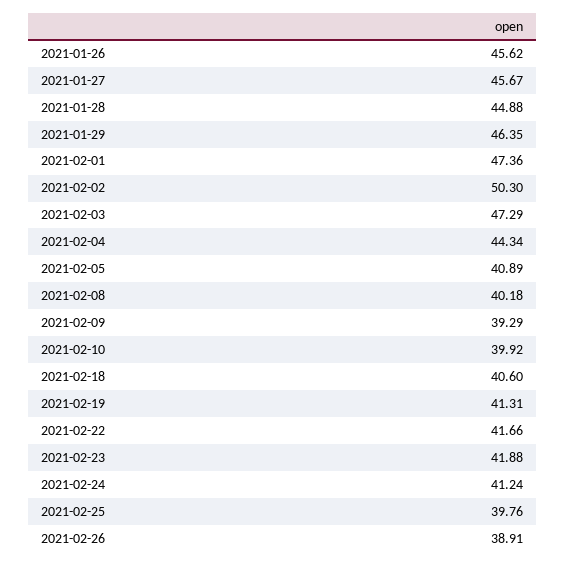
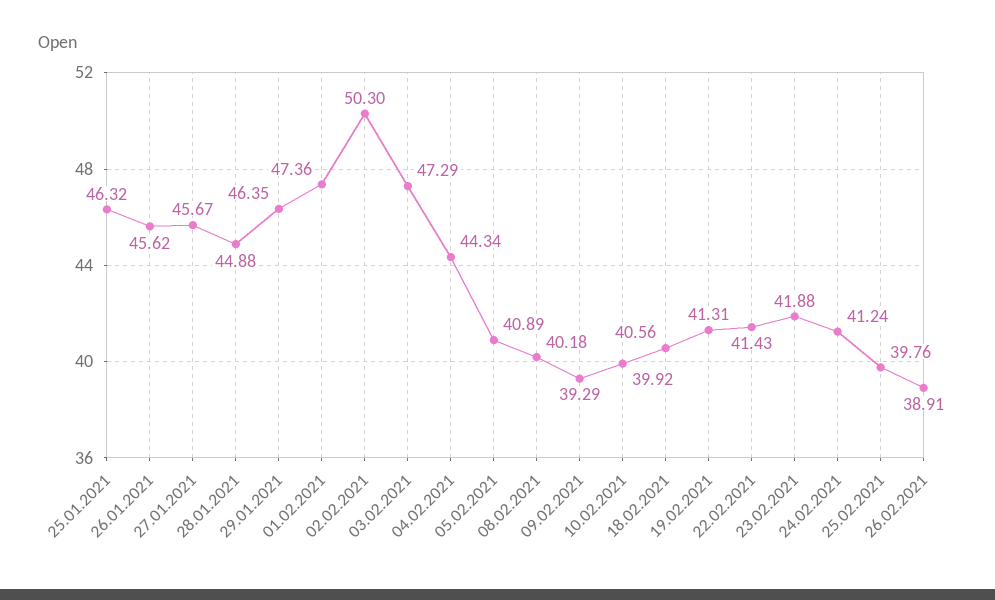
2021-02-18: 40.6 -> 40.56
2021-02-22: 41.66 -> 41.43
25.01.2021: none -> 46.32

